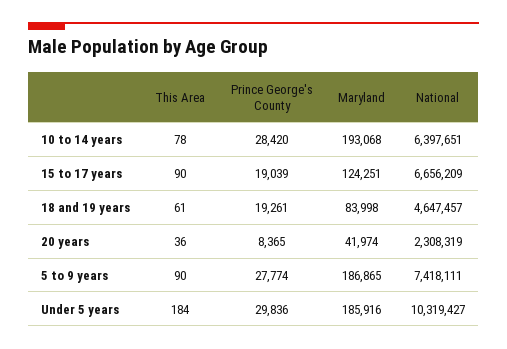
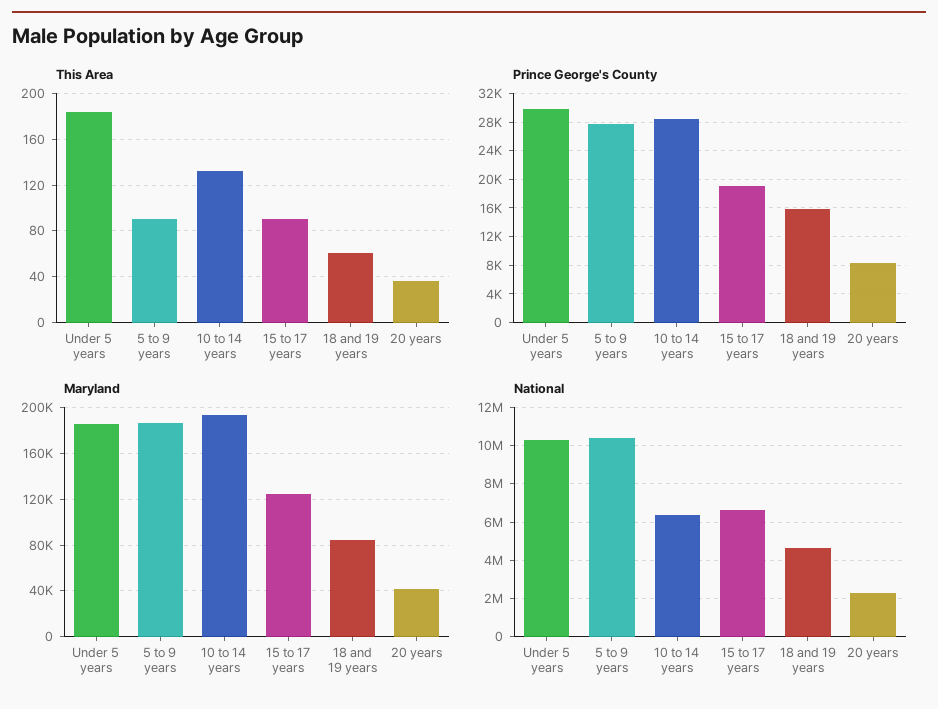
This Area, 10 to 14 years: 78 -> 130
Prince George's County, 18 and 19 years: 19261 -> 16000
National, 5 to 9 years: 7418111 -> 10500000

